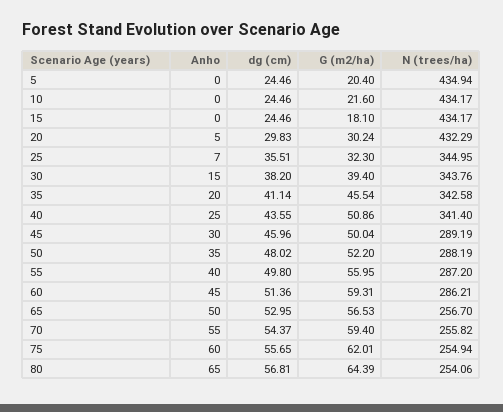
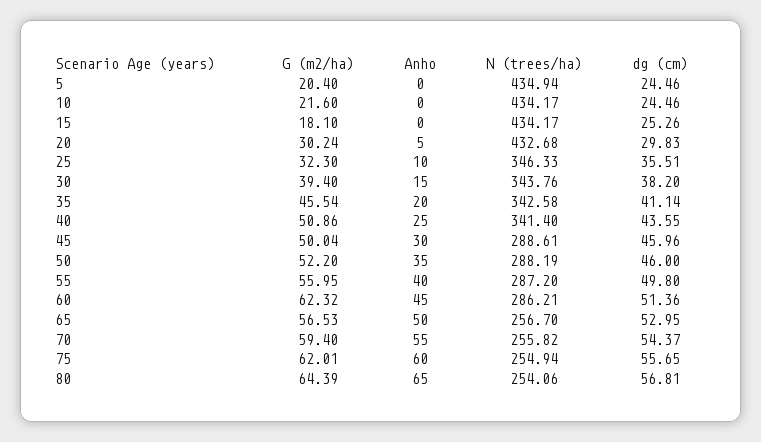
dg (cm), 15: 24.46 -> 25.26
N (trees/ha), 20: 432.29 -> 432.68
Anho, 25: 7 -> 10
N (trees/ha), 25: 344.95 -> 346.33
N (trees/ha), 45: 289.19 -> 288.61
dg (cm), 50: 48.02 -> 46
G (m2/ha), 60: 59.31 -> 62.32

